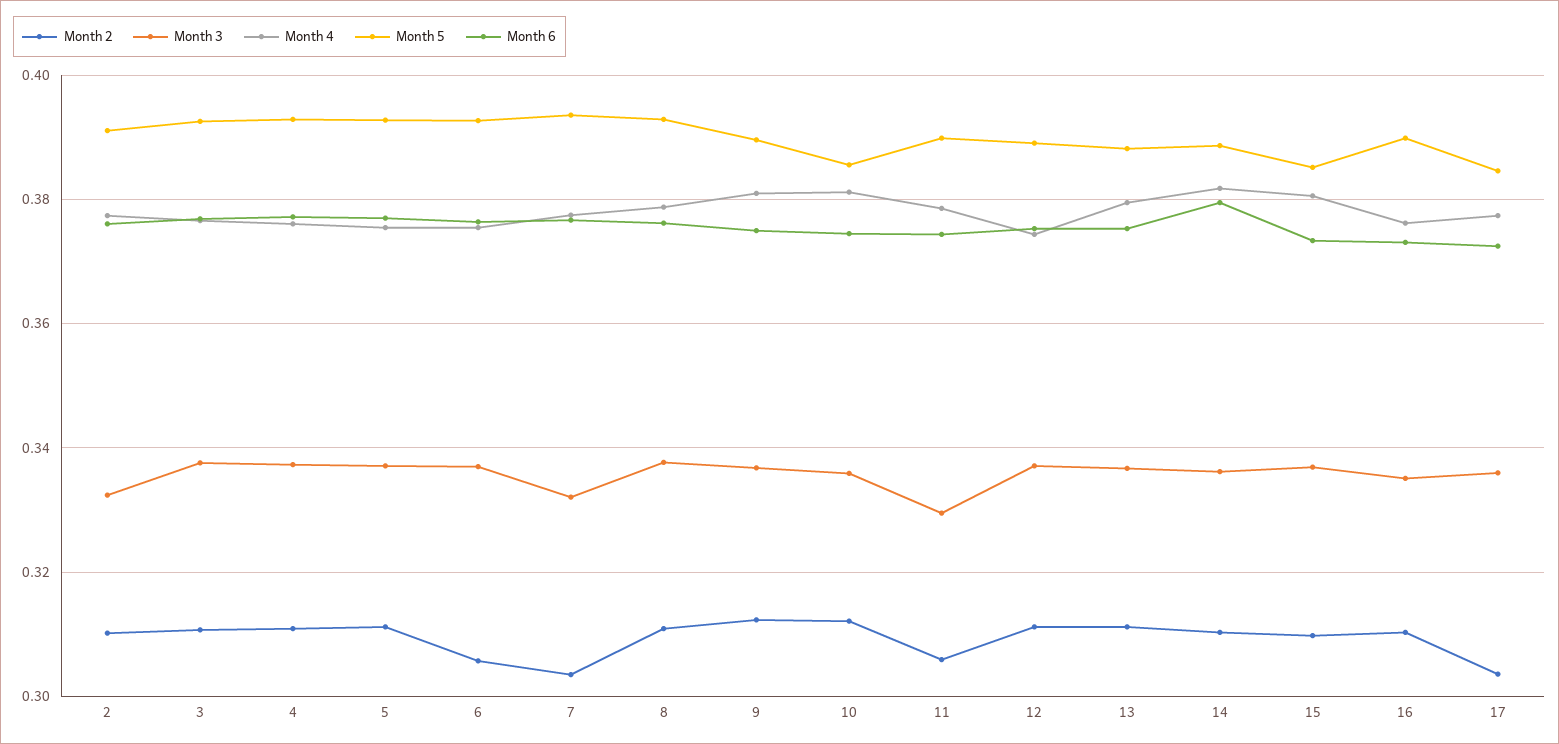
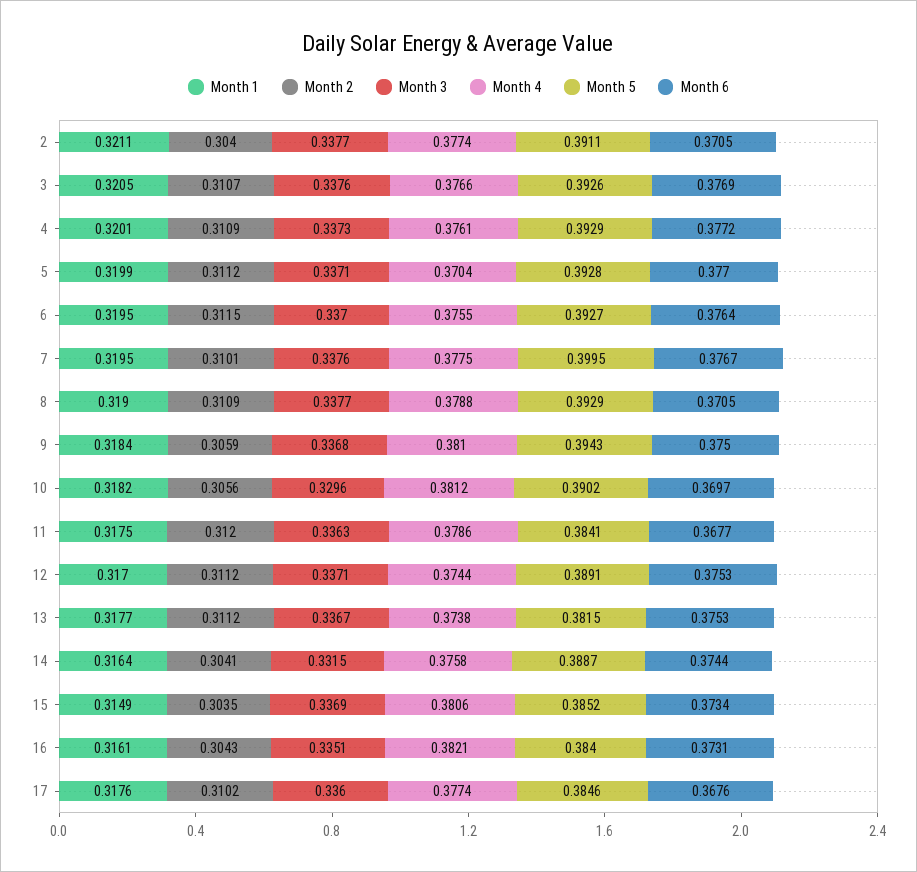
Month 2, 2: 0.31 -> 0.304
Month 3, 2: 0.332 -> 0.3377
Month 6, 2: 0.376 -> 0.3705
Month 4, 5: 0.376 -> 0.3704
Month 2, 6: 0.306 -> 0.3115
Month 2, 7: 0.304 -> 0.3101
Month 3, 7: 0.332 -> 0.3376
Month 5, 7: 0.394 -> 0.3995
Month 6, 8: 0.376 -> 0.3705
Month 2, 9: 0.312 -> 0.3059
Month 5, 9: 0.39 -> 0.3943
Month 2, 10: 0.312 -> 0.3056
Month 3, 10: 0.336 -> 0.3296
Month 5, 10: 0.386 -> 0.3902
Month 6, 10: 0.374 -> 0.3697
Month 2, 11: 0.306 -> 0.312
Month 3, 11: 0.33 -> 0.3363
Month 5, 11: 0.39 -> 0.3841
Month 6, 11: 0.374 -> 0.3677
Month 4, 13: 0.38 -> 0.3738
Month 5, 13: 0.388 -> 0.3815
Month 2, 14: 0.31 -> 0.3041
Month 3, 14: 0.336 -> 0.3315
Month 4, 14: 0.382 -> 0.3758
Month 6, 14: 0.38 -> 0.3744
Month 2, 15: 0.31 -> 0.3035
Month 2, 16: 0.31 -> 0.3043
Month 4, 16: 0.376 -> 0.3821
Month 5, 16: 0.39 -> 0.384
Month 2, 17: 0.304 -> 0.3102
Month 6, 17: 0.372 -> 0.3676
Month 1, 2: none -> 0.3211
Month 1, 3: none -> 0.3205
Month 1, 4: none -> 0.3201
Month 1, 5: none -> 0.3199
Month 1, 6: none -> 0.3195
Month 1, 7: none -> 0.3195
Month 1, 8: none -> 0.319
Month 1, 9: none -> 0.3184
Month 1, 10: none -> 0.3182
Month 1, 11: none -> 0.3175
Month 1, 12: none -> 0.317
Month 1, 13: none -> 0.3177
Month 1, 14: none -> 0.3164
Month 1, 15: none -> 0.3149
Month 1, 16: none -> 0.3161
Month 1, 17: none -> 0.3176

